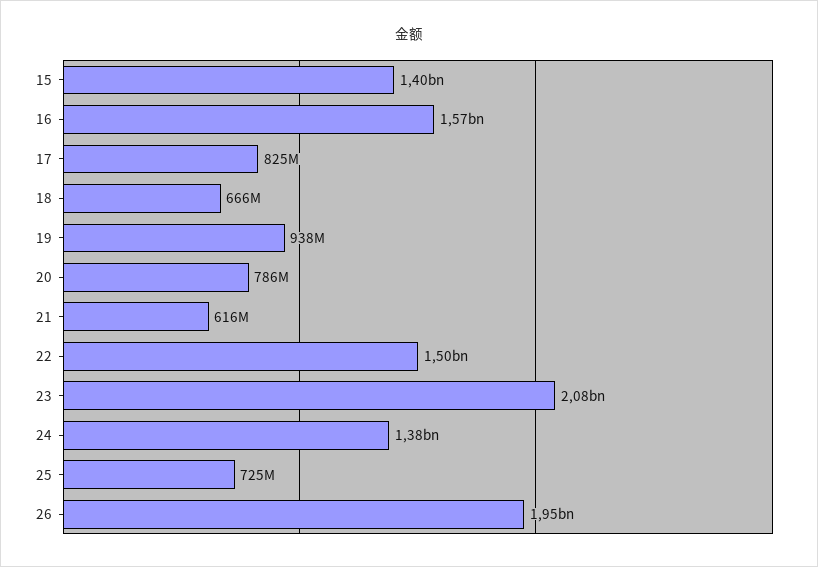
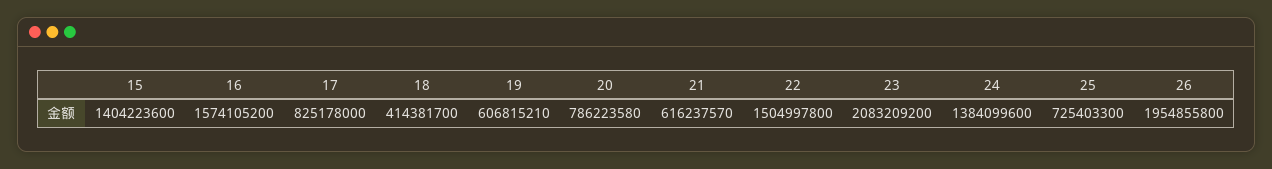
18: 666000000 -> 414381700
19: 938000000 -> 606815210

